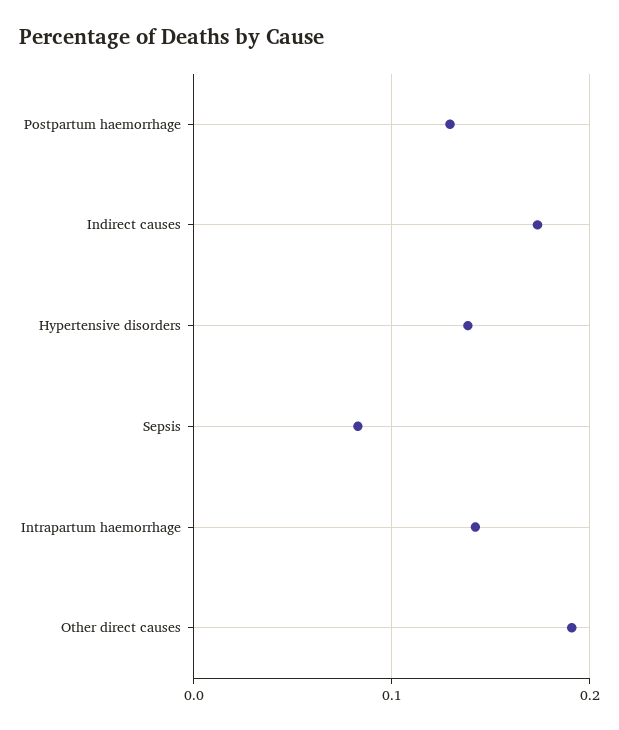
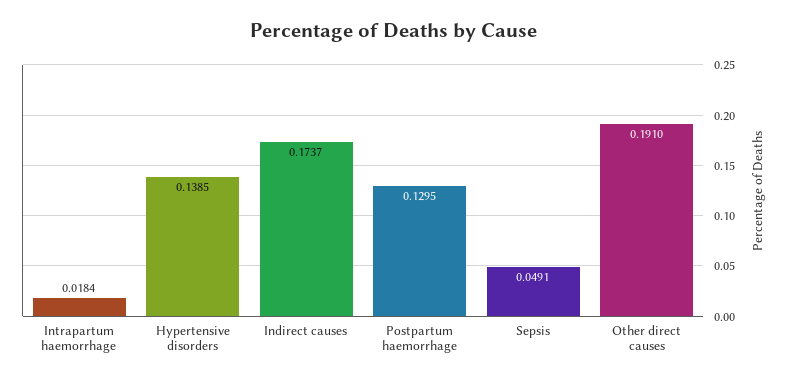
Sepsis: 0.08 -> 0.0491
Intrapartum haemorrhage: 0.14 -> 0.0184

